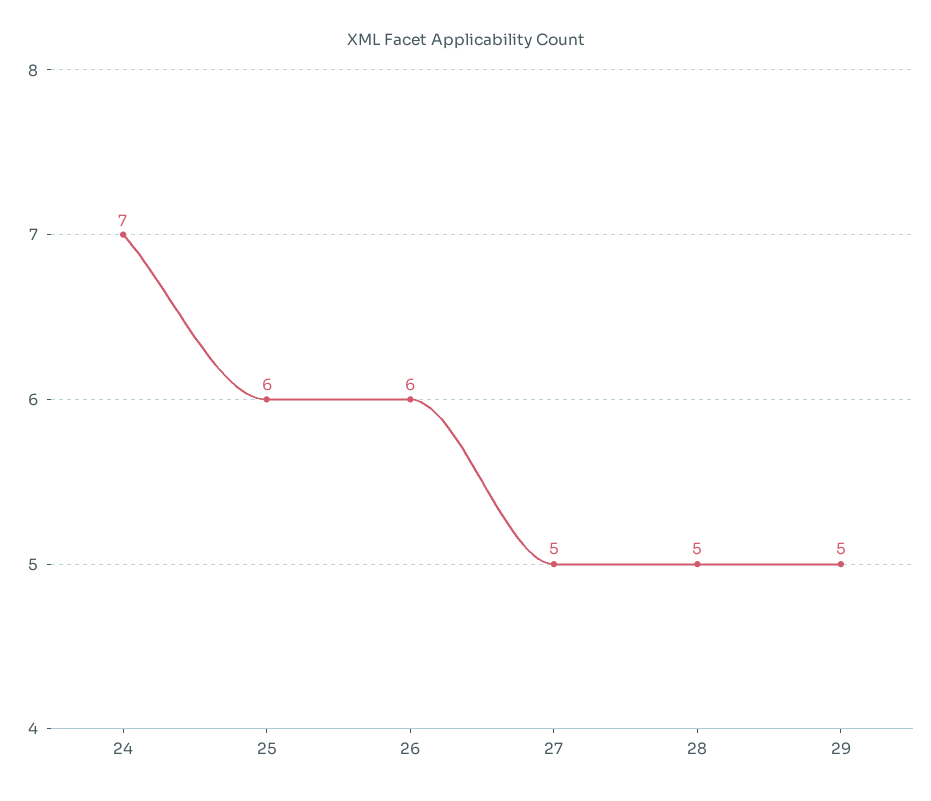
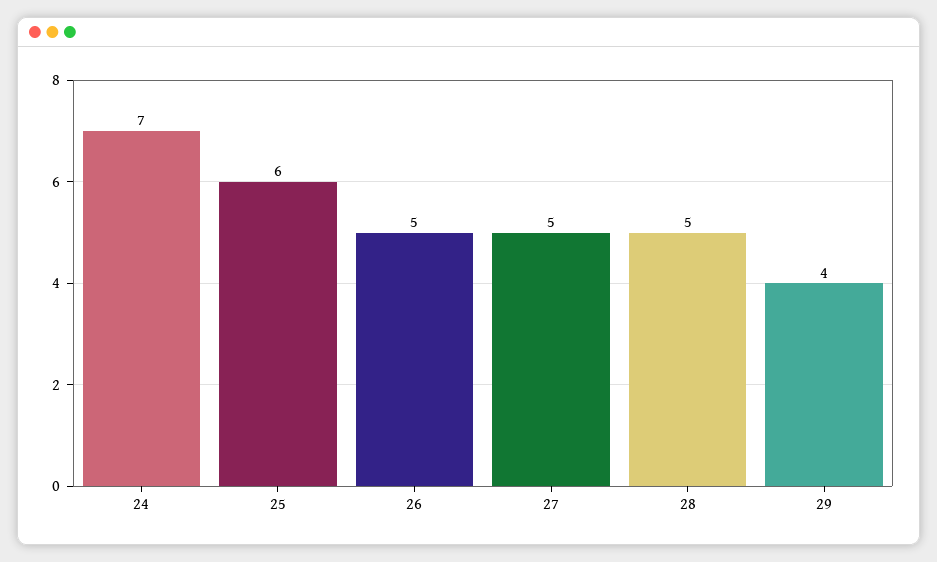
26: 6 -> 5
29: 5 -> 4

